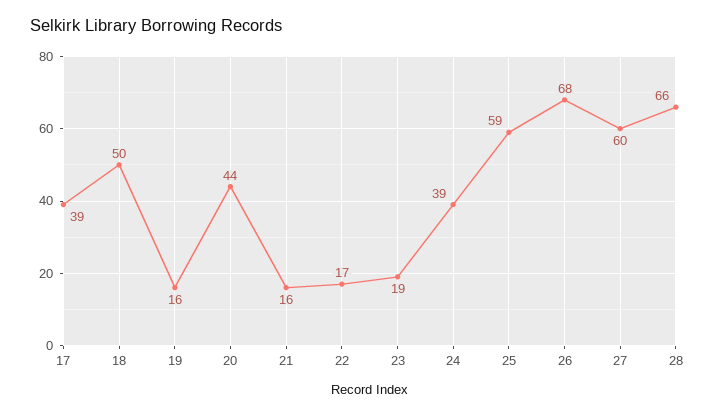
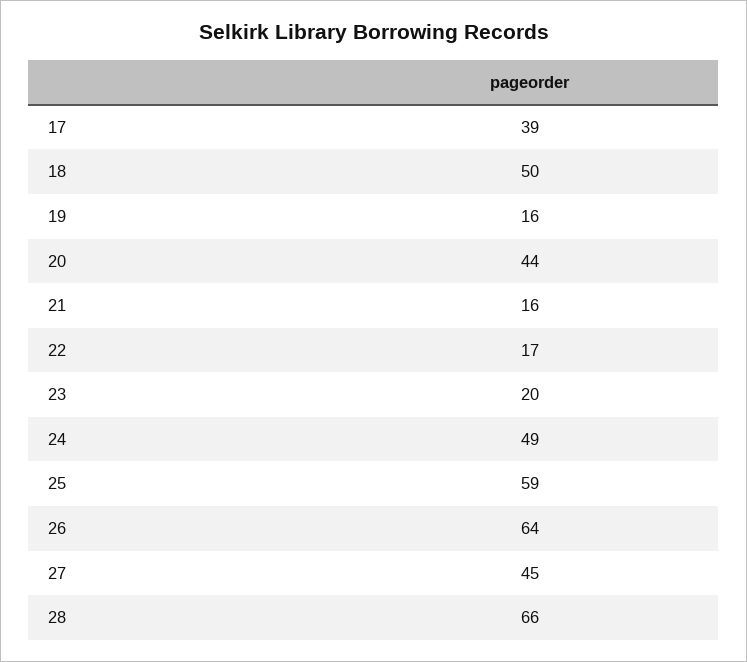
23: 19 -> 20
24: 39 -> 49
26: 68 -> 64
27: 60 -> 45

